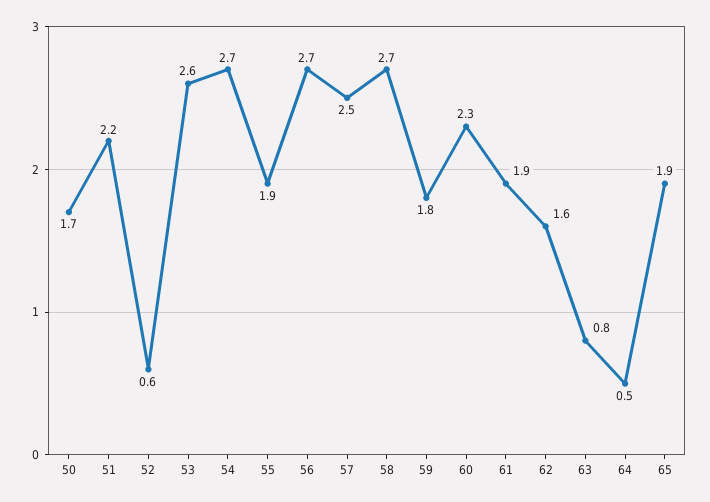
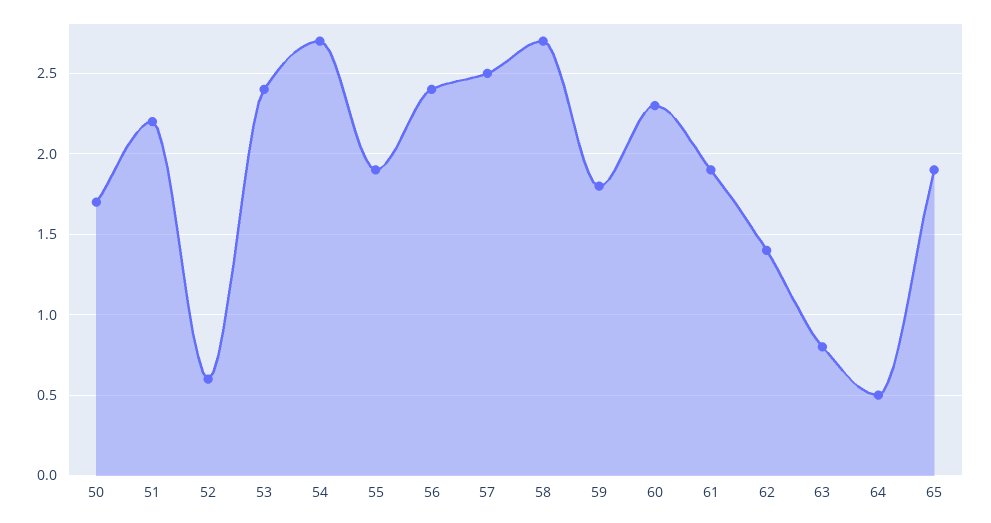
53: 2.6 -> 2.4
56: 2.7 -> 2.4
62: 1.6 -> 1.4

